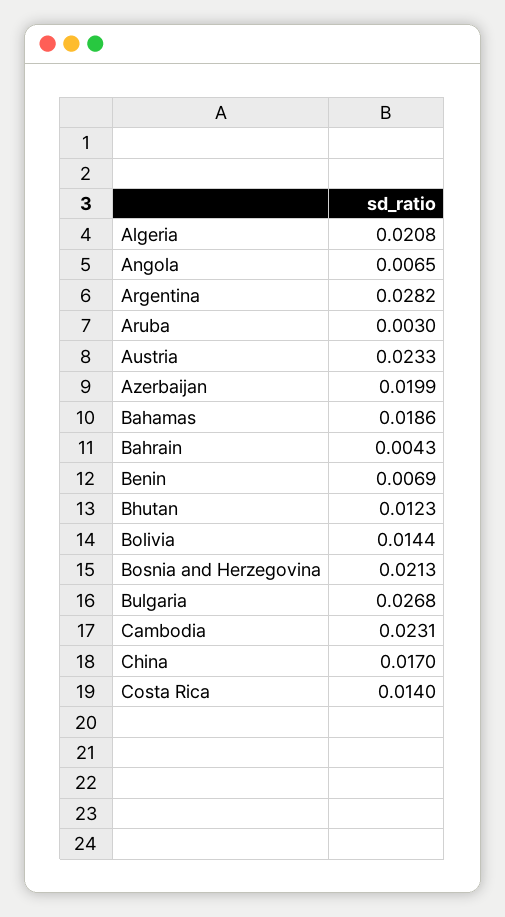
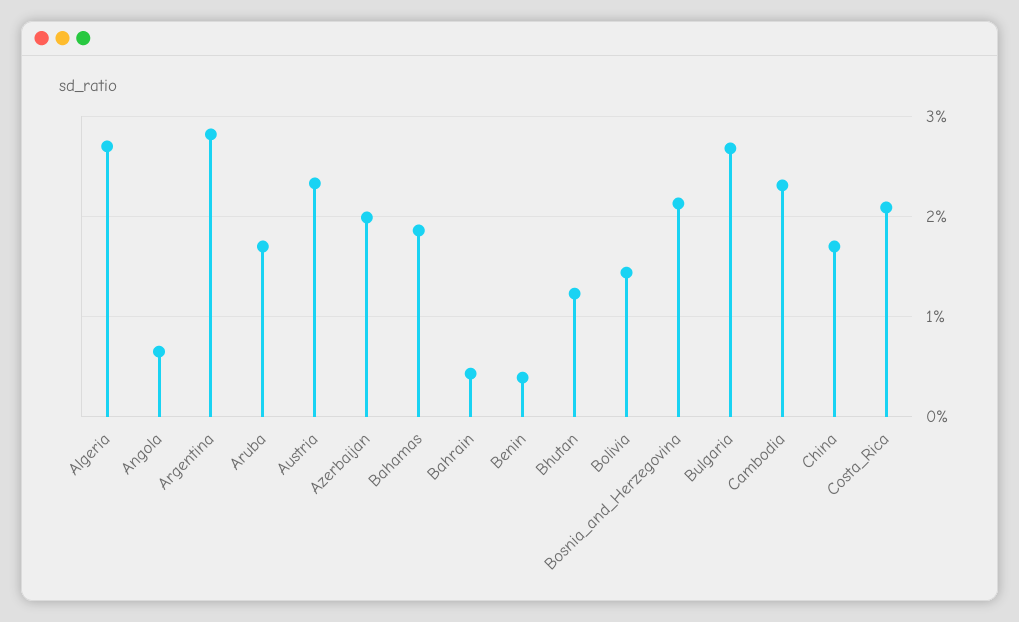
Algeria: 0.0208 -> 0.027
Aruba: 0.003 -> 0.017
Benin: 0.0069 -> 0.004
Costa Rica: 0.014 -> 0.021

